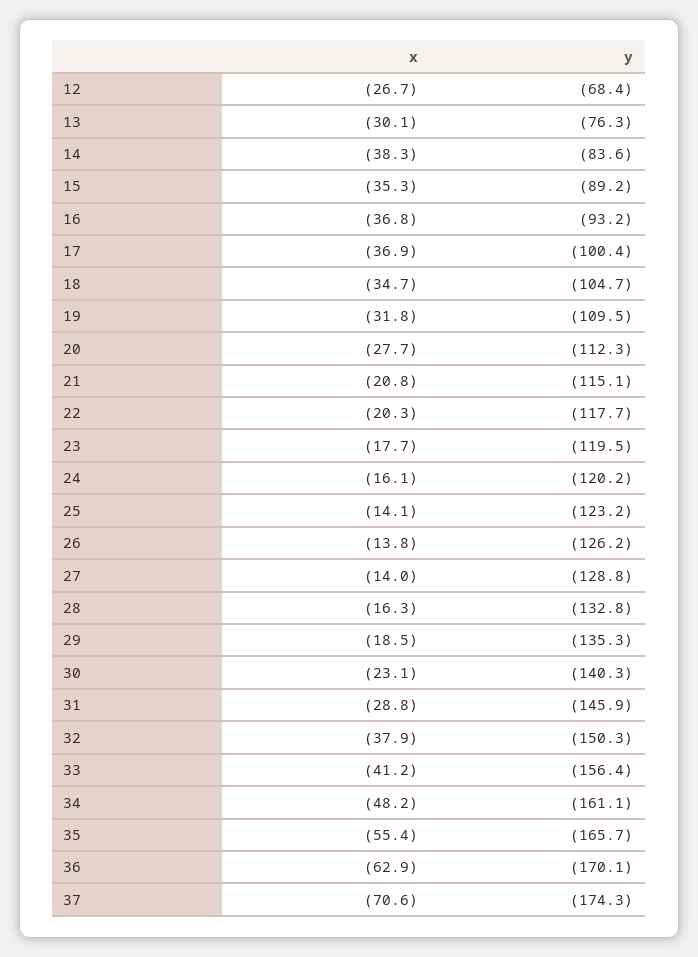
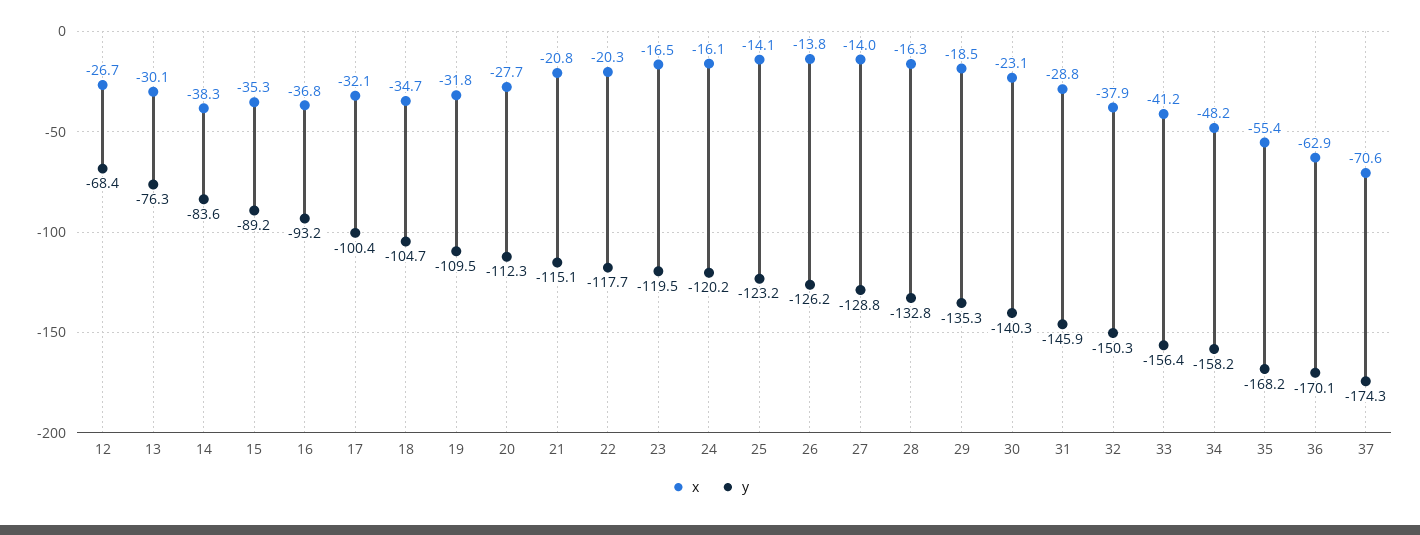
x, 17: -36.9 -> -32.1
x, 23: -17.7 -> -16.5
y, 34: -161.1 -> -158.2
y, 35: -165.7 -> -168.2

